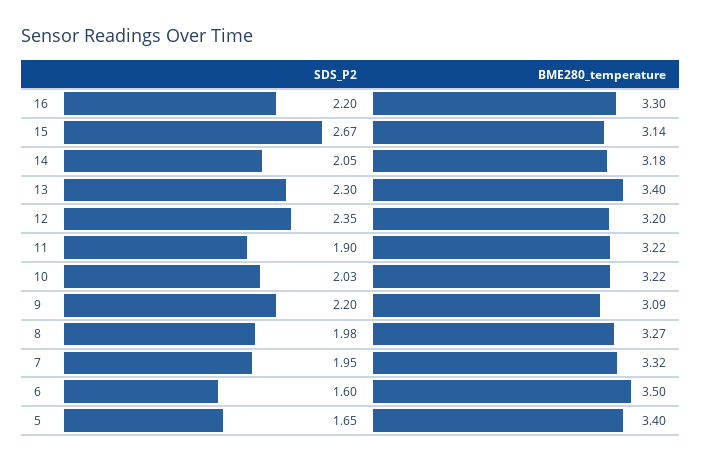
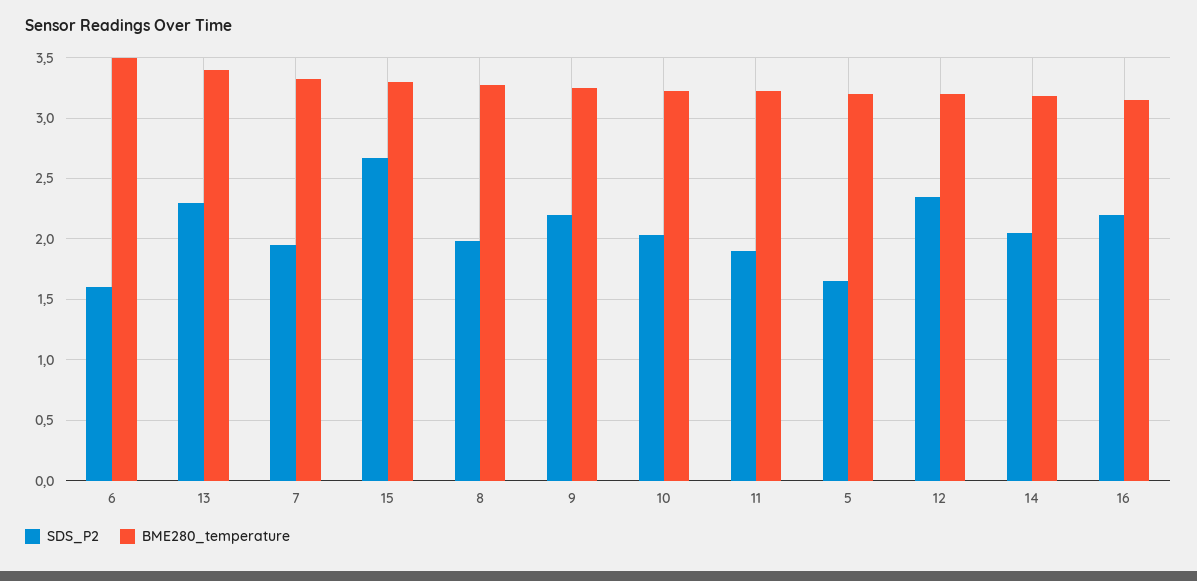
BME280_temperature, 16: 3.3 -> 3.15
BME280_temperature, 15: 3.14 -> 3.3
BME280_temperature, 9: 3.09 -> 3.25
BME280_temperature, 5: 3.4 -> 3.2

